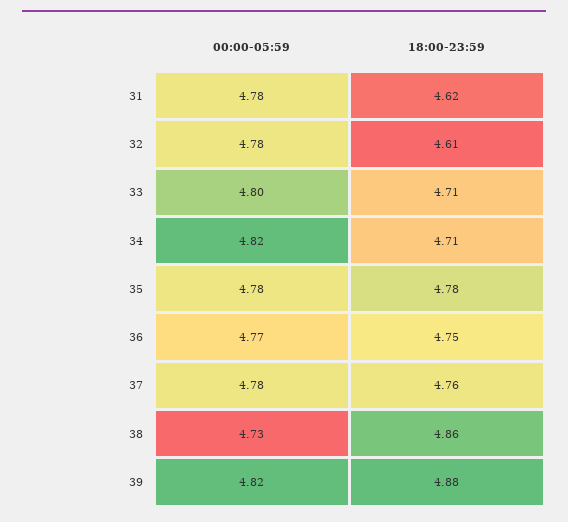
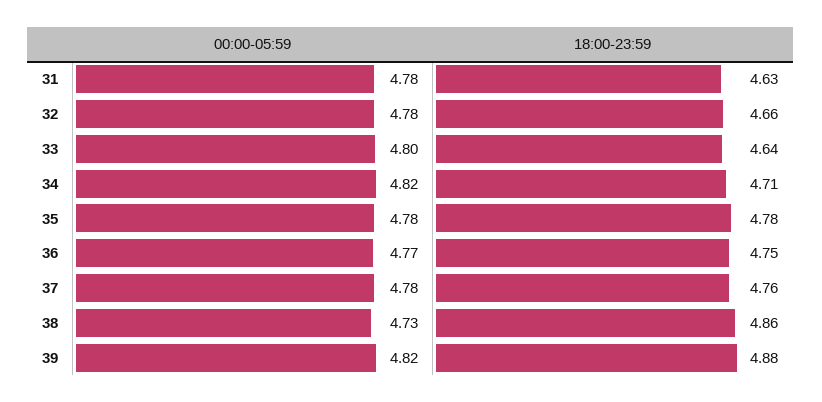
18:00-23:59, 31: 4.62 -> 4.63
18:00-23:59, 32: 4.61 -> 4.66
18:00-23:59, 33: 4.71 -> 4.64

